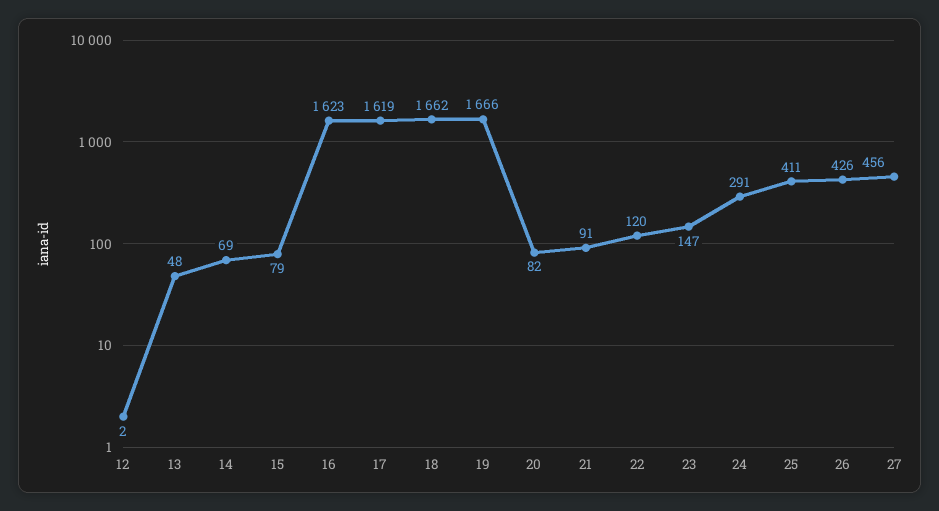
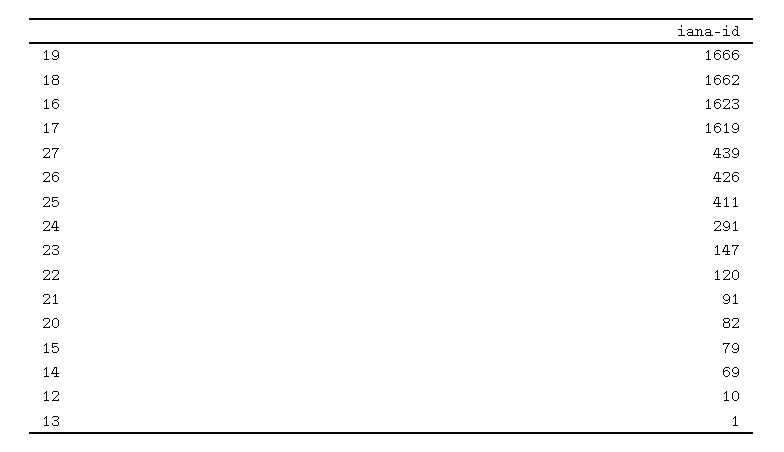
12: 2 -> 10
13: 48 -> 1
27: 456 -> 439

